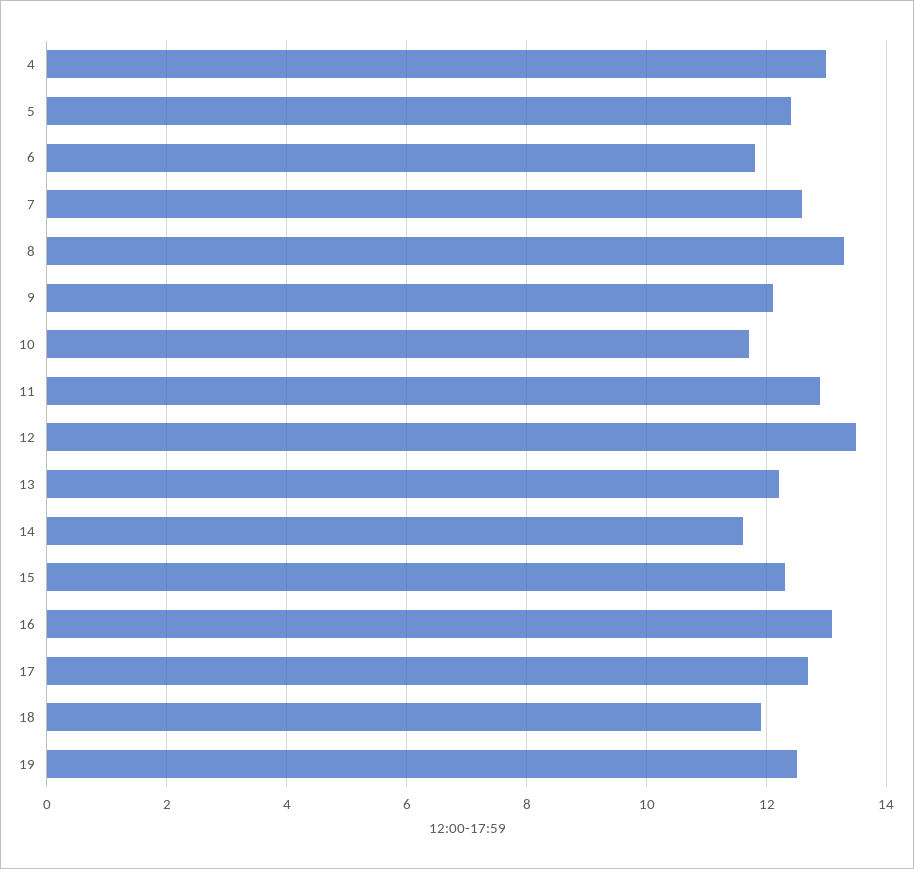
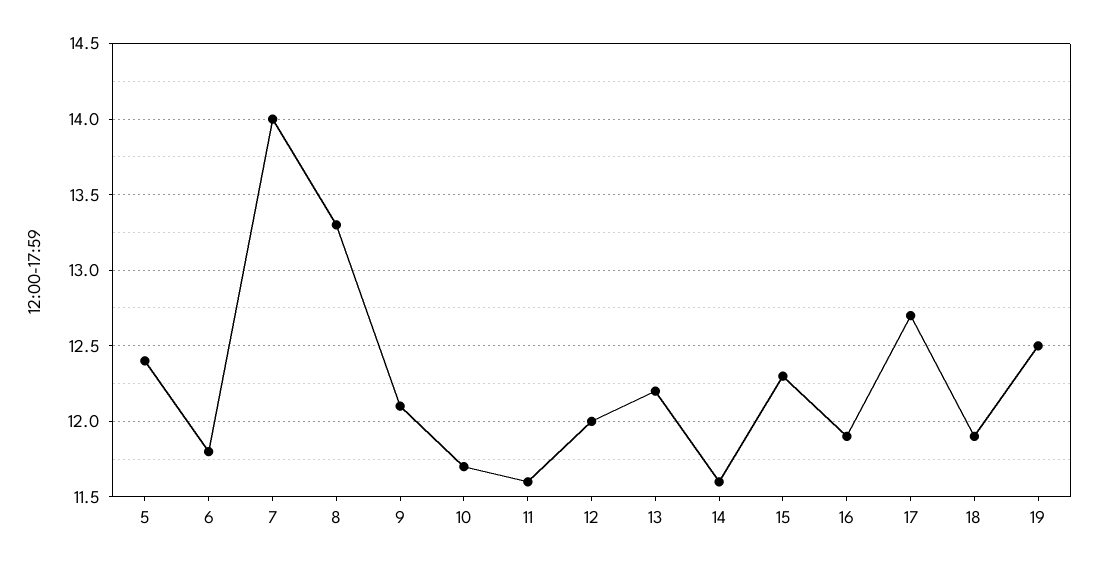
4: 13 -> none
7: 12.5 -> 14
11: 13 -> 11.6
12: 13.5 -> 12
16: 13 -> 11.9

